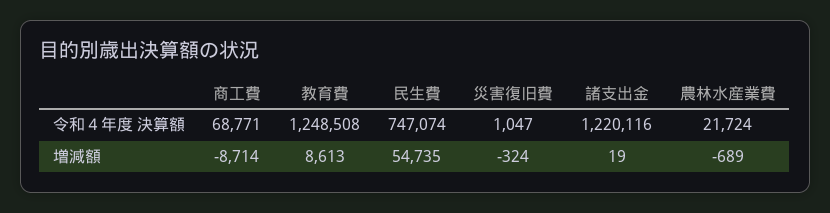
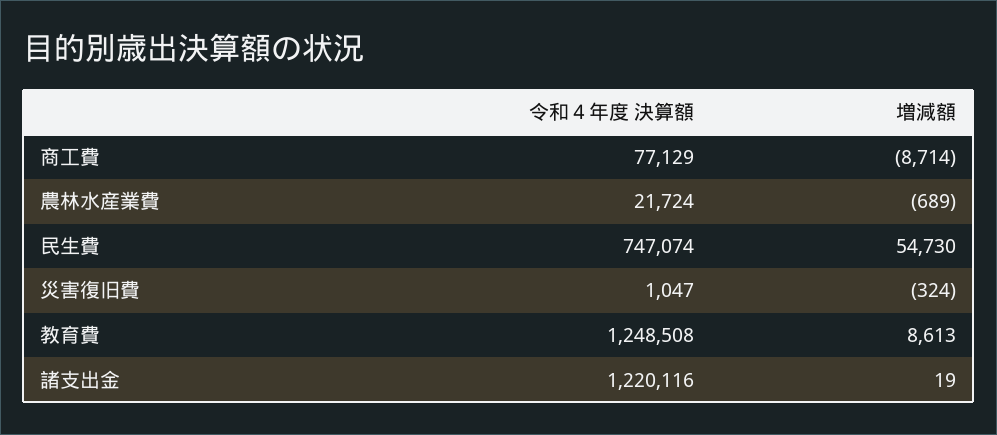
商工費, 令和４年度 決算額: 68771 -> 77129
民生費, 増減額: 54735 -> 54730

